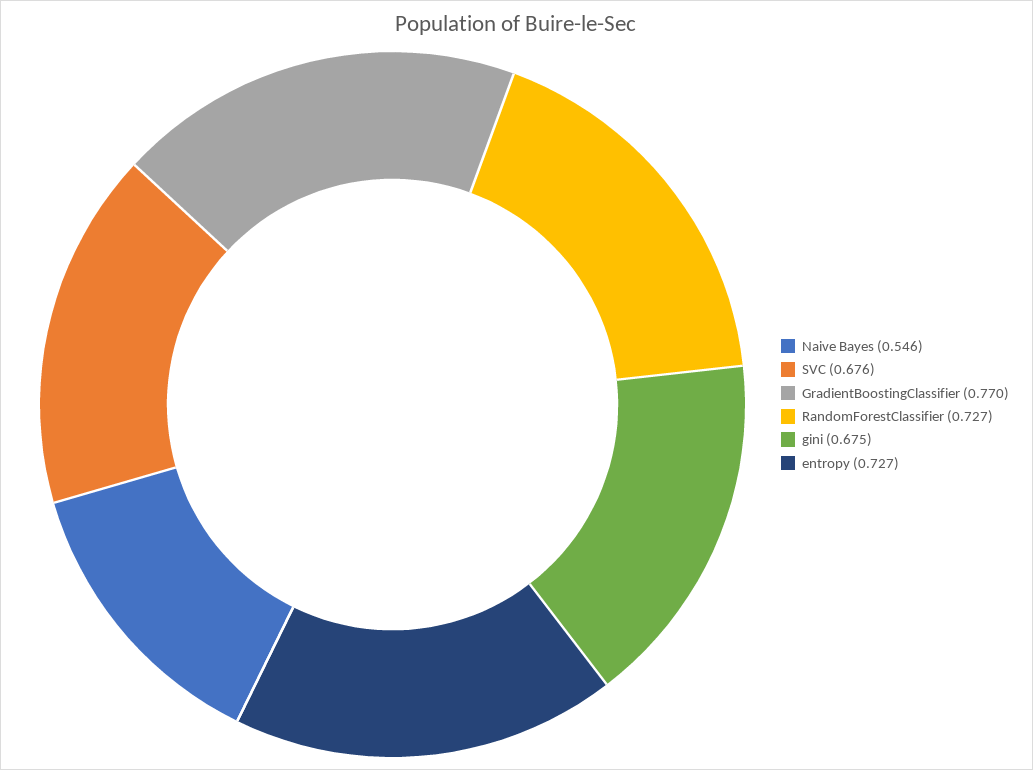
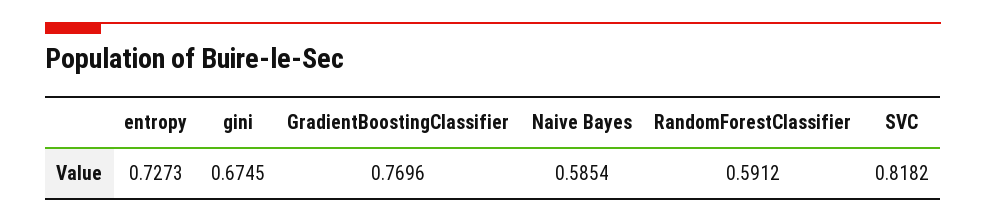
Naive Bayes: 0.546 -> 0.5854
SVC: 0.676 -> 0.8182
RandomForestClassifier: 0.727 -> 0.5912

